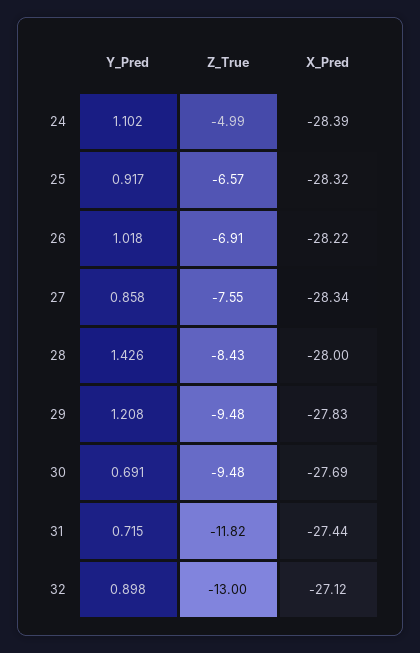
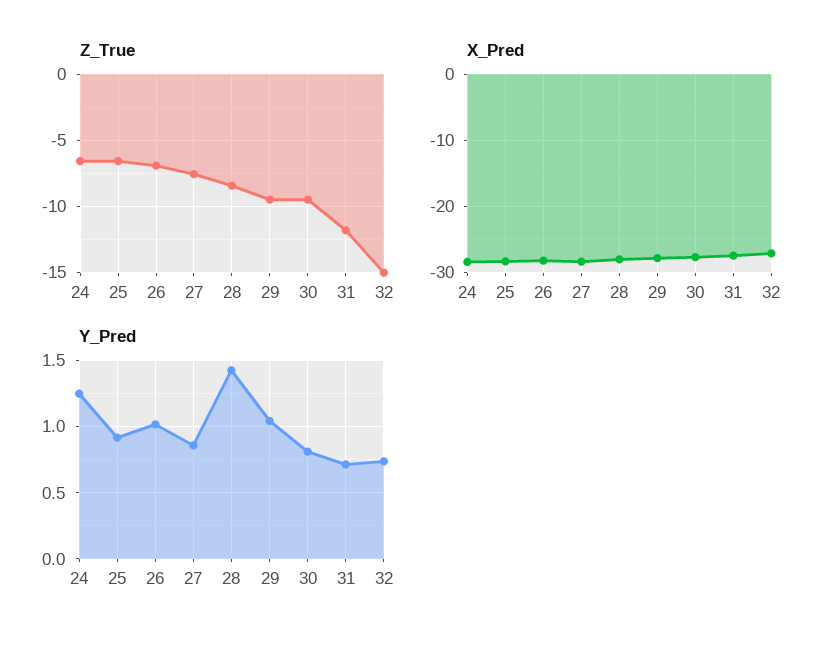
Y_Pred, 24: 1.102 -> 1.25
Z_True, 24: -4.99 -> -6.5
Y_Pred, 29: 1.208 -> 1.05
Y_Pred, 30: 0.691 -> 0.8
Y_Pred, 32: 0.898 -> 0.75
Z_True, 32: -13 -> -15

